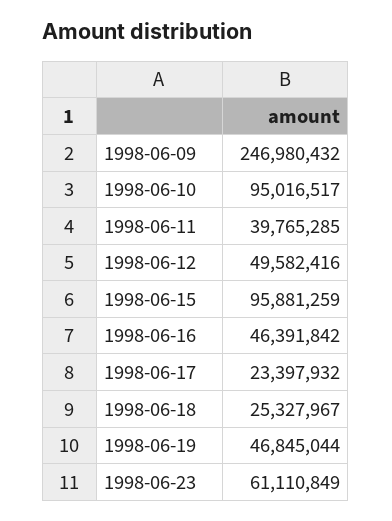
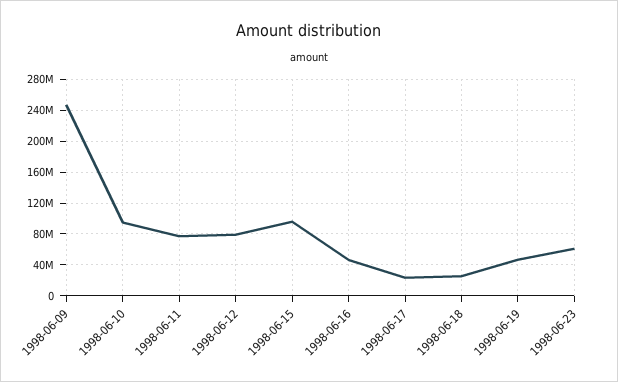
1998-06-11: 39765285 -> 80000000
1998-06-12: 49582416 -> 80000000

